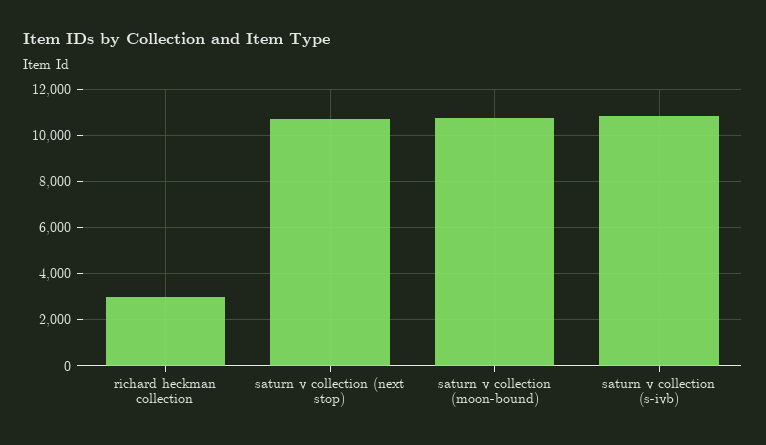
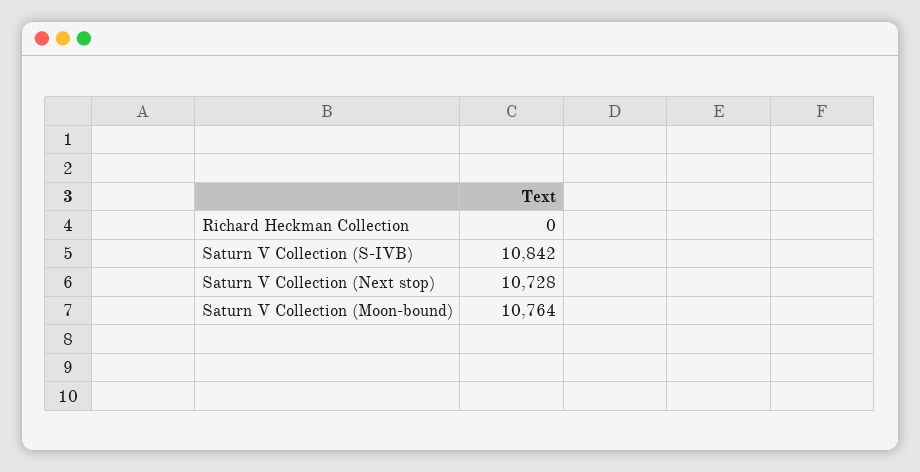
richard heckman collection: 3000 -> 0

